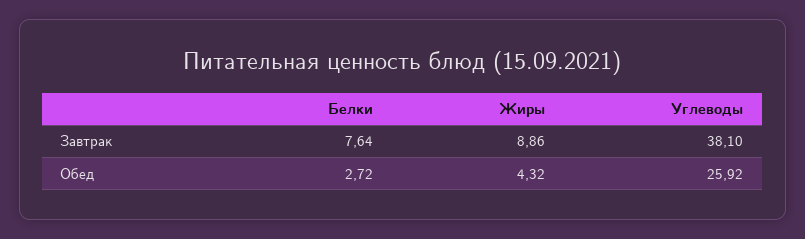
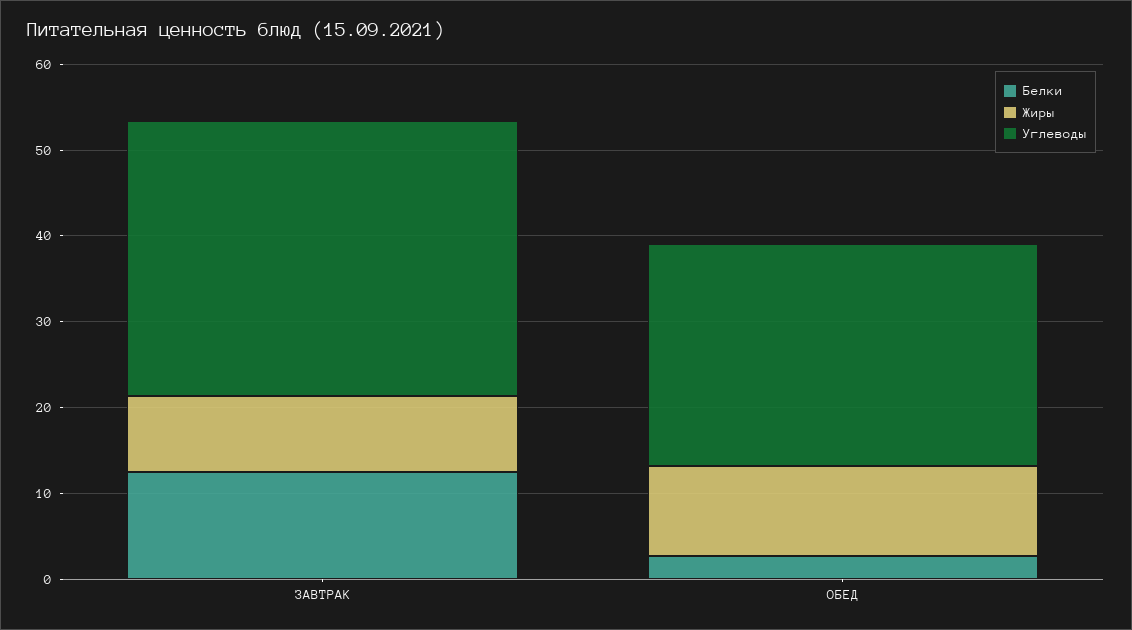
Белки, Завтрак: 7.64 -> 12
Углеводы, Завтрак: 38.1 -> 32
Жиры, Обед: 4.32 -> 10

